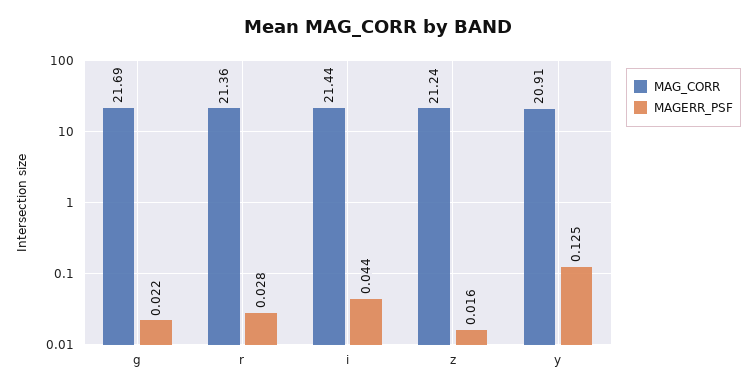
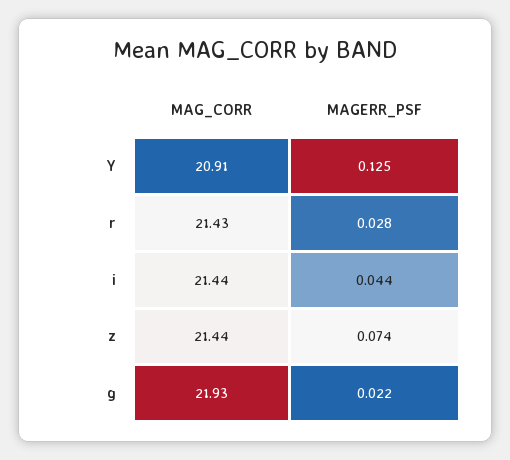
MAG_CORR, g: 21.69 -> 21.93
MAG_CORR, r: 21.36 -> 21.43
MAG_CORR, z: 21.24 -> 21.44
MAGERR_PSF, z: 0.016 -> 0.074

